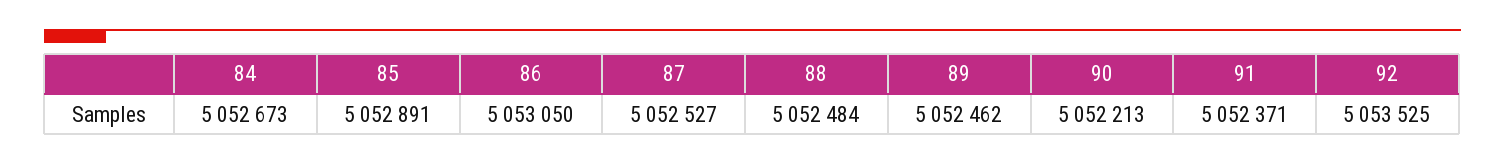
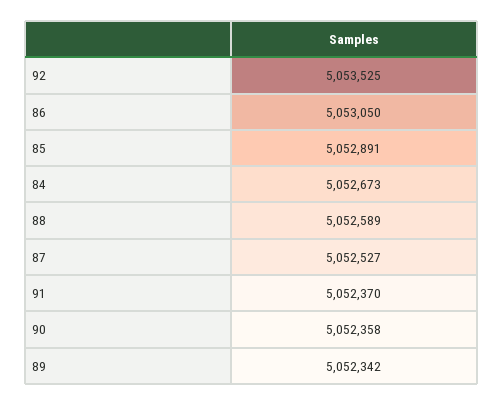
88: 5052484 -> 5052589
89: 5052462 -> 5052342
90: 5052213 -> 5052358
91: 5052371 -> 5052370

